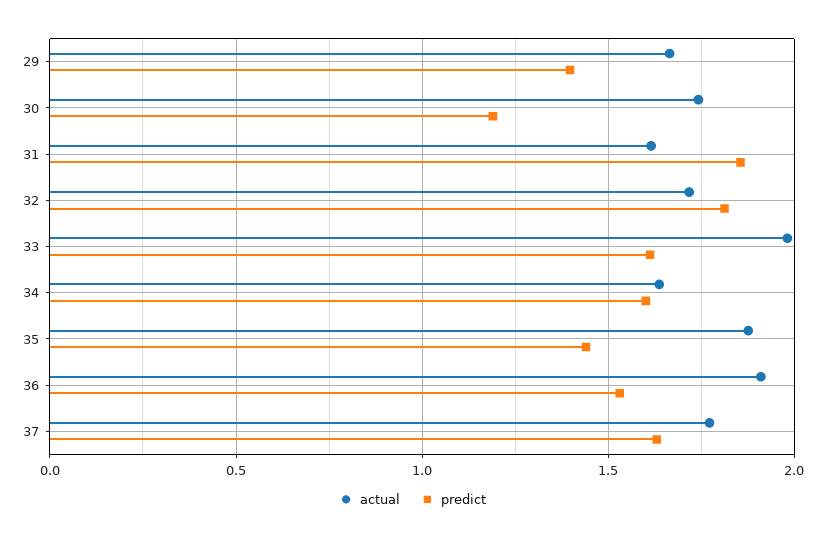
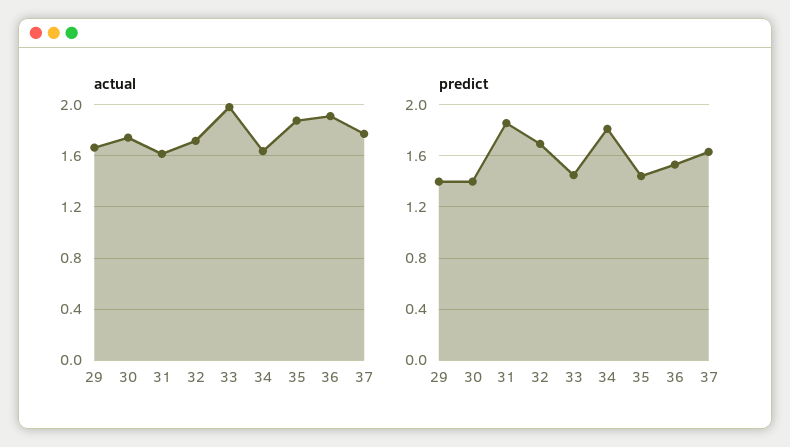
predict, 30: 1.2 -> 1.4
predict, 32: 1.8 -> 1.7
predict, 33: 1.6 -> 1.45
predict, 34: 1.6 -> 1.8

